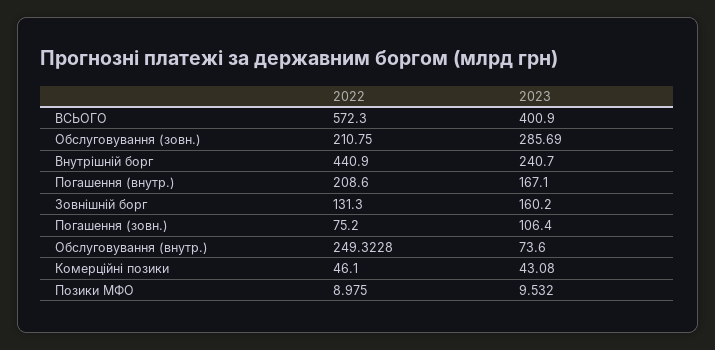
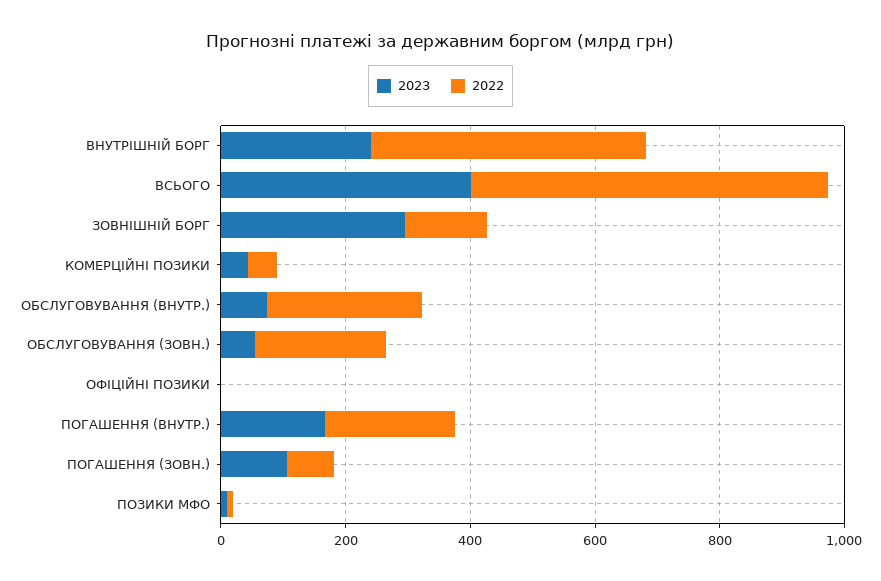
2023, Обслуговування (зовн.): 285.69 -> 50
2023, Зовнішній борг: 160.2 -> 300
2023, ОФІЦІЙНІ ПОЗИКИ: none -> 0
2022, ОФІЦІЙНІ ПОЗИКИ: none -> 0

